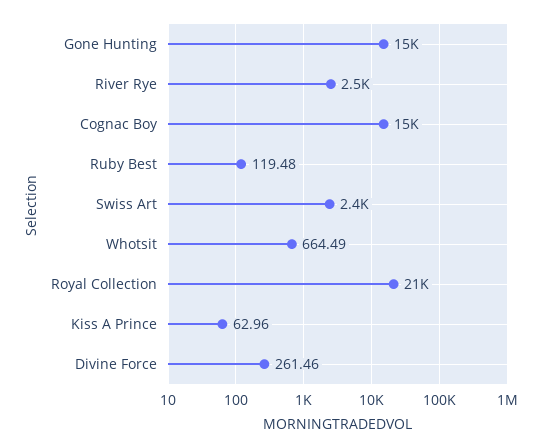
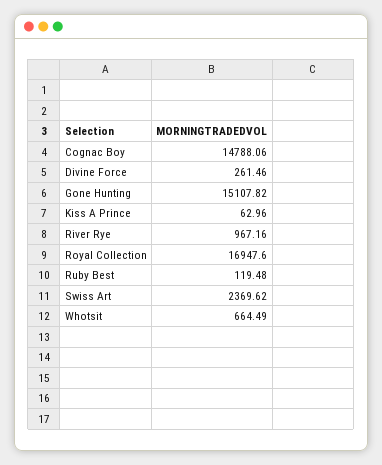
River Rye: 2500 -> 967.16
Royal Collection: 21000 -> 16947.6

